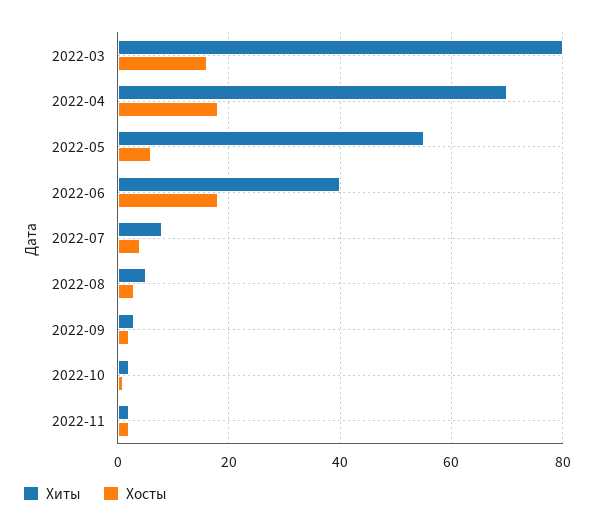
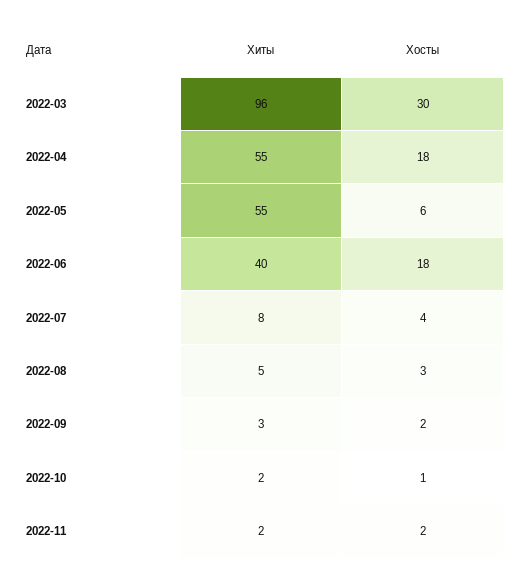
Хиты, 2022-03: 80 -> 96
Хосты, 2022-03: 15 -> 30
Хиты, 2022-04: 70 -> 55

